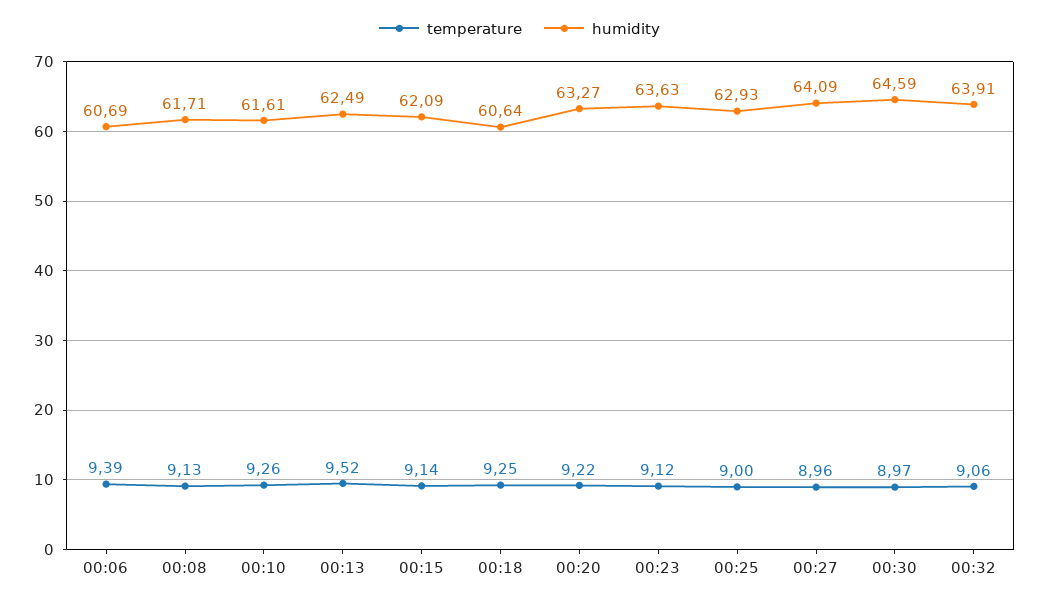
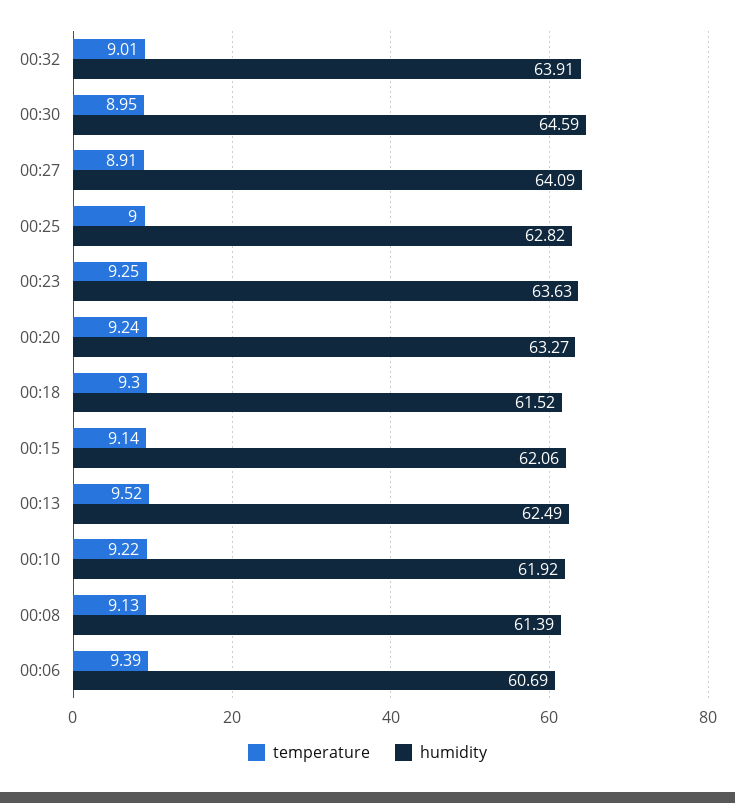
humidity, 00:08: 61.71 -> 61.39
temperature, 00:10: 9.26 -> 9.22
humidity, 00:10: 61.61 -> 61.92
humidity, 00:15: 62.09 -> 62.06
temperature, 00:18: 9.25 -> 9.3
humidity, 00:18: 60.64 -> 61.52
temperature, 00:20: 9.22 -> 9.24
temperature, 00:23: 9.12 -> 9.25
humidity, 00:25: 62.93 -> 62.82
temperature, 00:27: 8.96 -> 8.91
temperature, 00:30: 8.97 -> 8.95
temperature, 00:32: 9.06 -> 9.01

